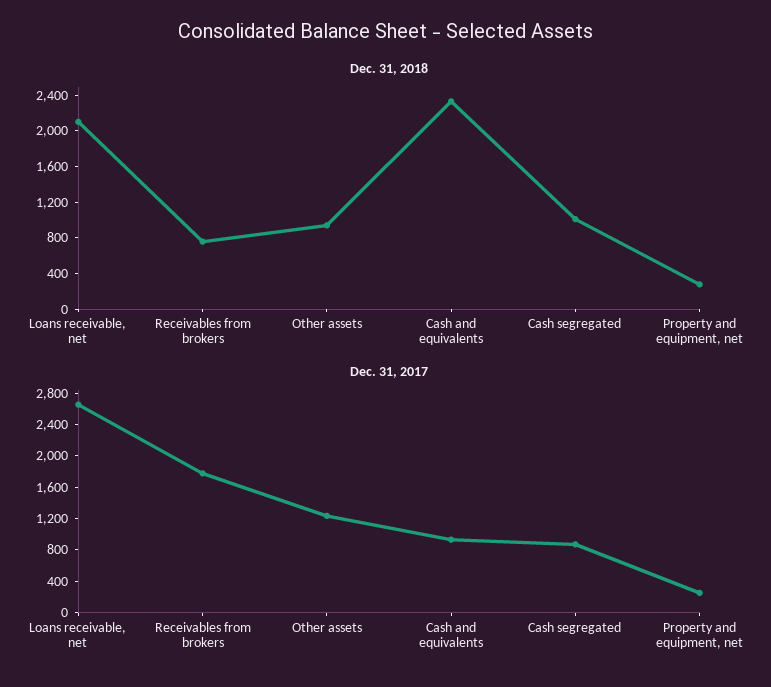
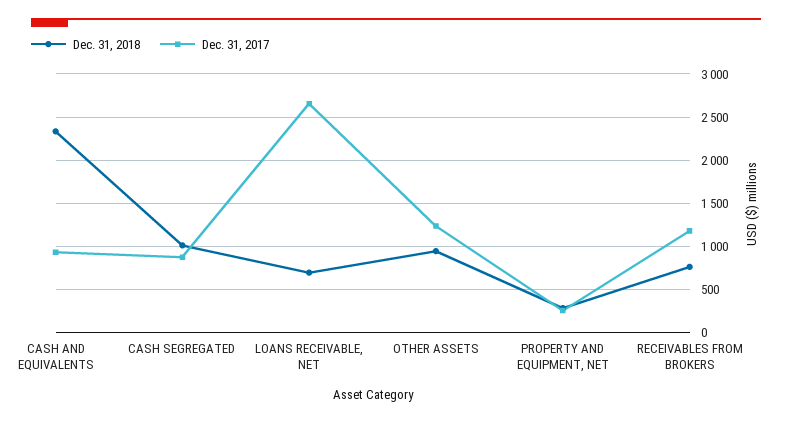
Dec. 31, 2018, Loans receivable, net: 2100 -> 700
Dec. 31, 2017, Receivables from brokers: 1800 -> 1200

